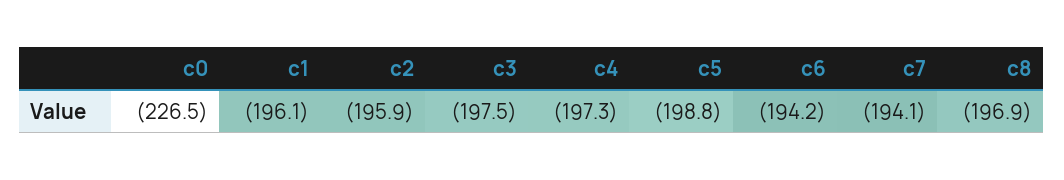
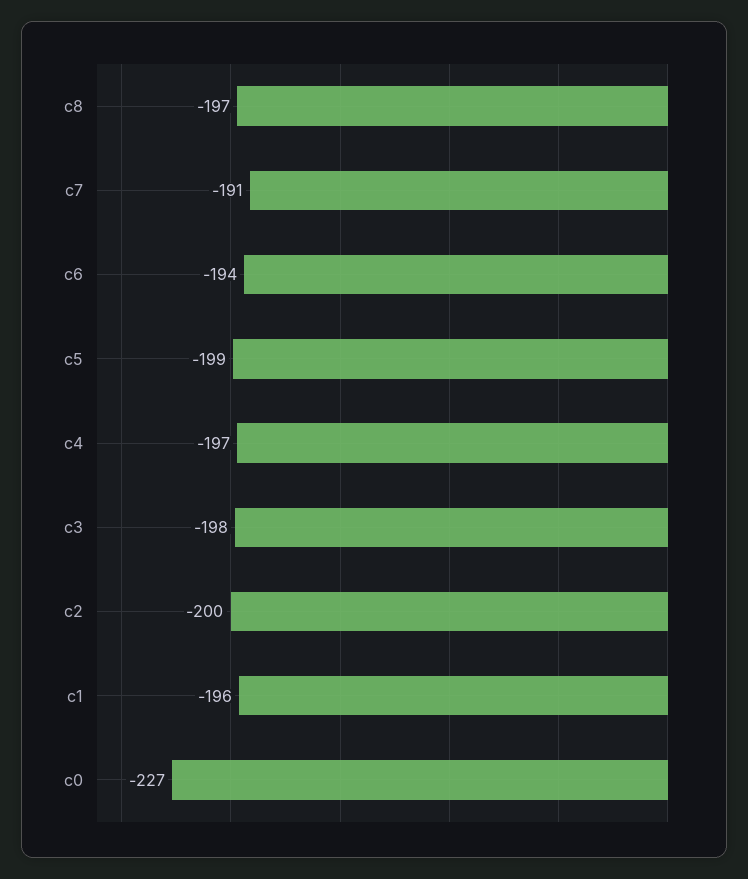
c2: -195.9 -> -200
c7: -194.1 -> -191

